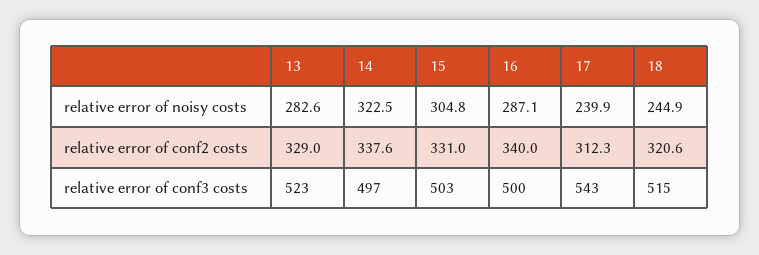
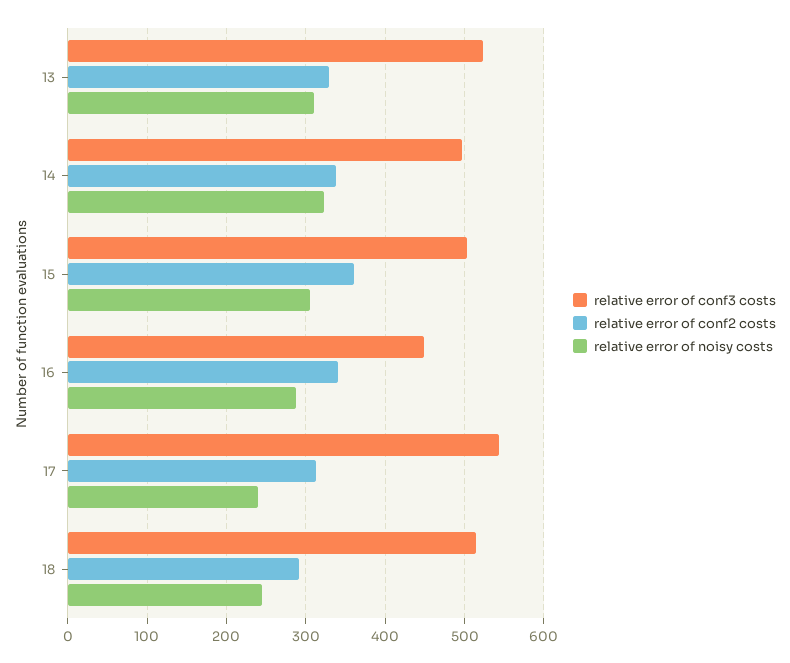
relative error of noisy costs, 13: 282.6 -> 310
relative error of conf2 costs, 15: 331 -> 360
relative error of conf2 costs, 18: 320.6 -> 290
relative error of conf3 costs, 16: 500 -> 450

